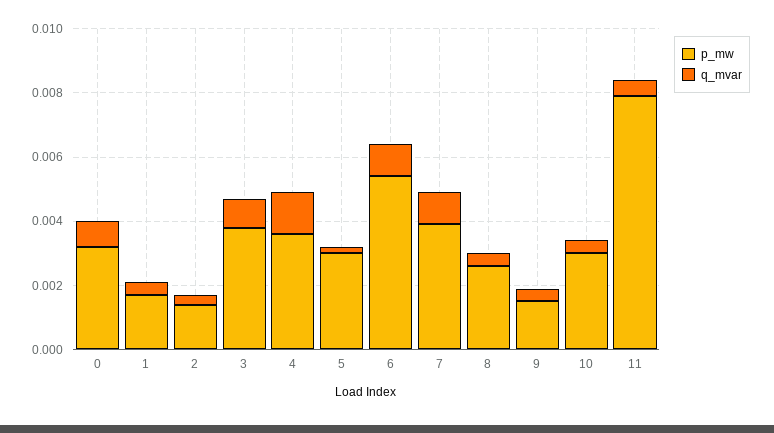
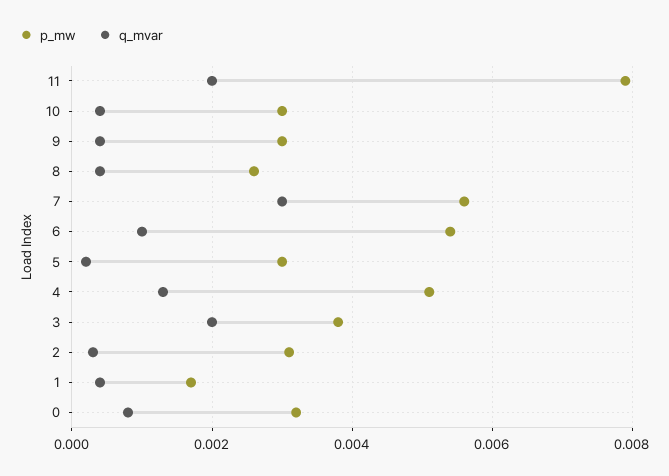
p_mw, 2: 0.0015 -> 0.003
q_mvar, 3: 0.001 -> 0.002
p_mw, 4: 0.0035 -> 0.005
p_mw, 7: 0.004 -> 0.0055
q_mvar, 7: 0.001 -> 0.003
p_mw, 9: 0.0015 -> 0.003
q_mvar, 11: 0.0005 -> 0.002

